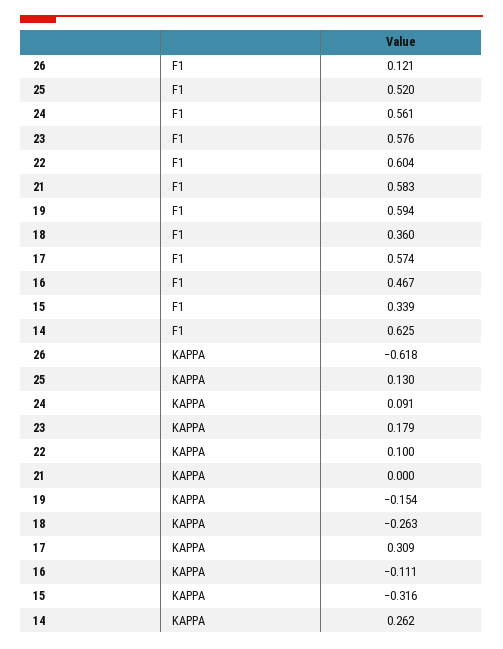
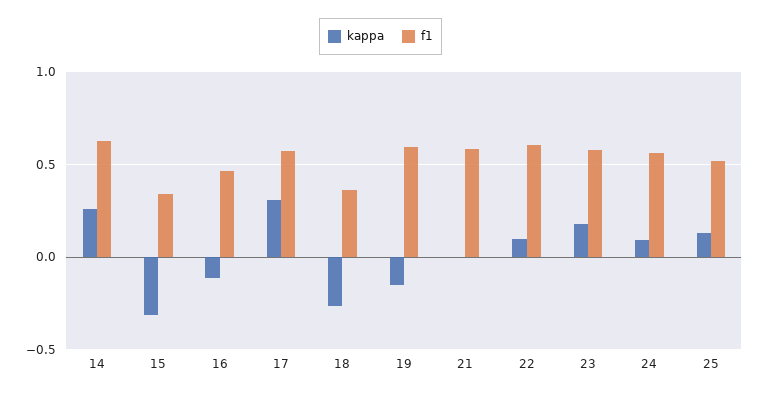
F1, 26: 0.121 -> none
KAPPA, 26: -0.618 -> none

